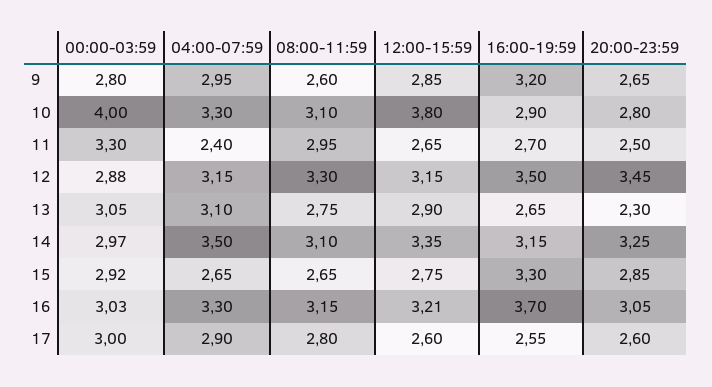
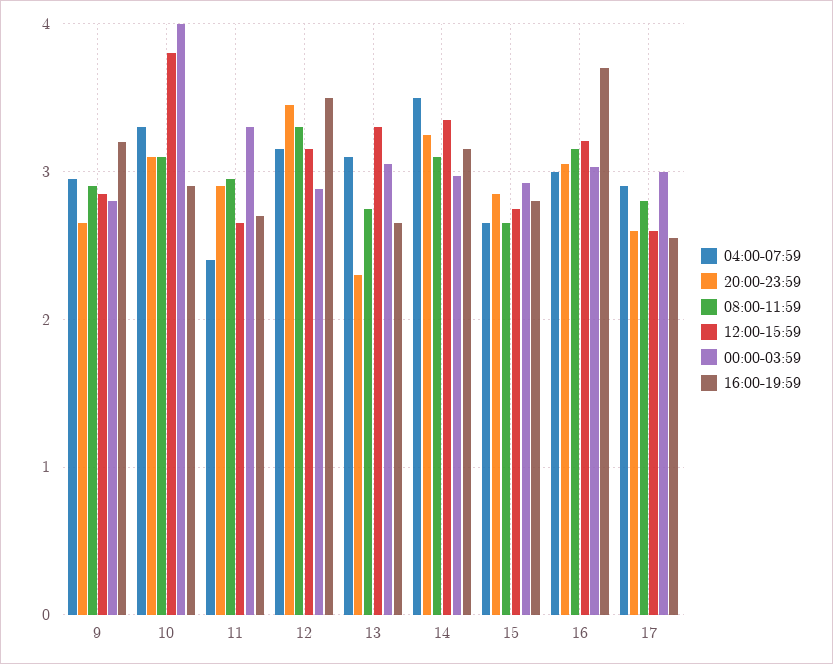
08:00-11:59, 9: 2.6 -> 2.9
20:00-23:59, 10: 2.8 -> 3.1
20:00-23:59, 11: 2.5 -> 2.9
12:00-15:59, 13: 2.9 -> 3.3
16:00-19:59, 15: 3.3 -> 2.8
04:00-07:59, 16: 3.3 -> 3

